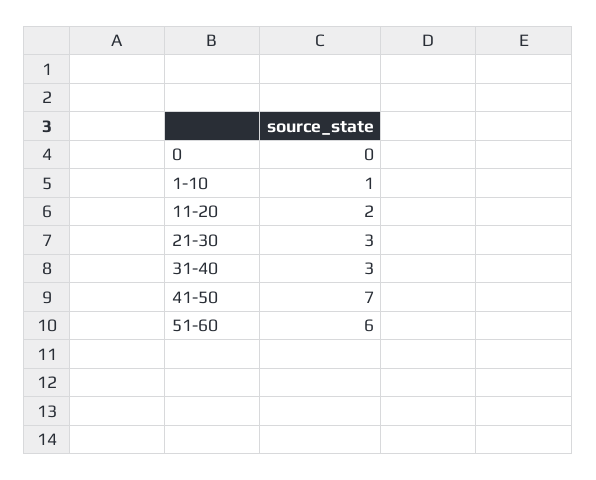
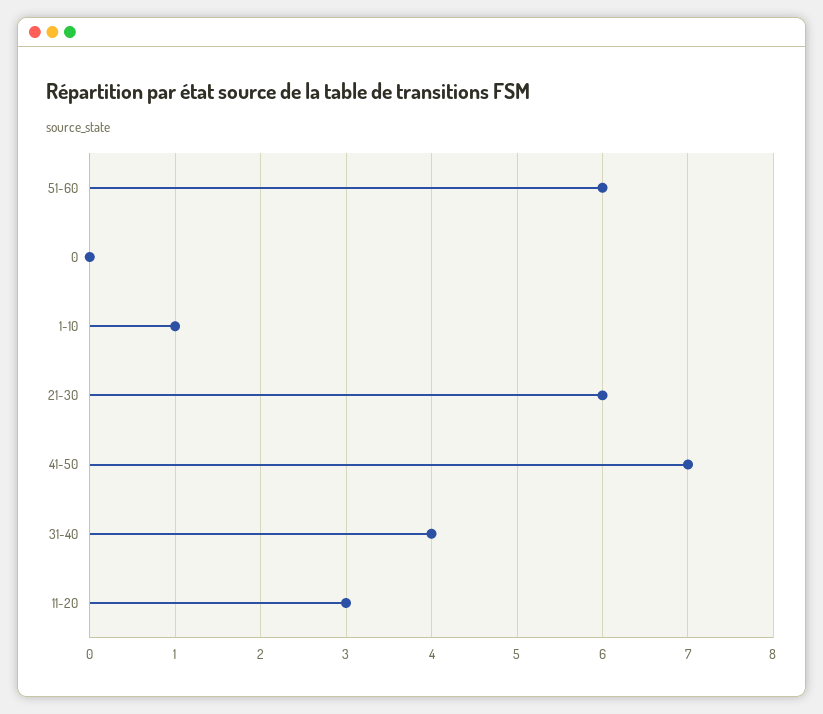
11-20: 2 -> 3
21-30: 3 -> 6
31-40: 3 -> 4

